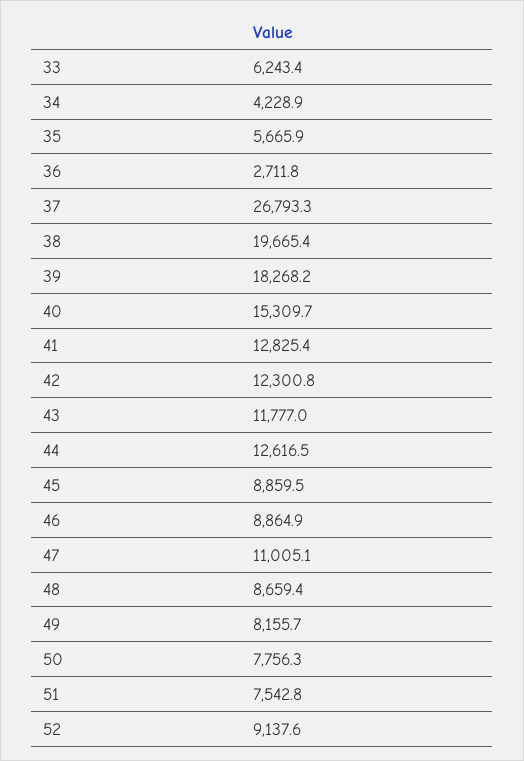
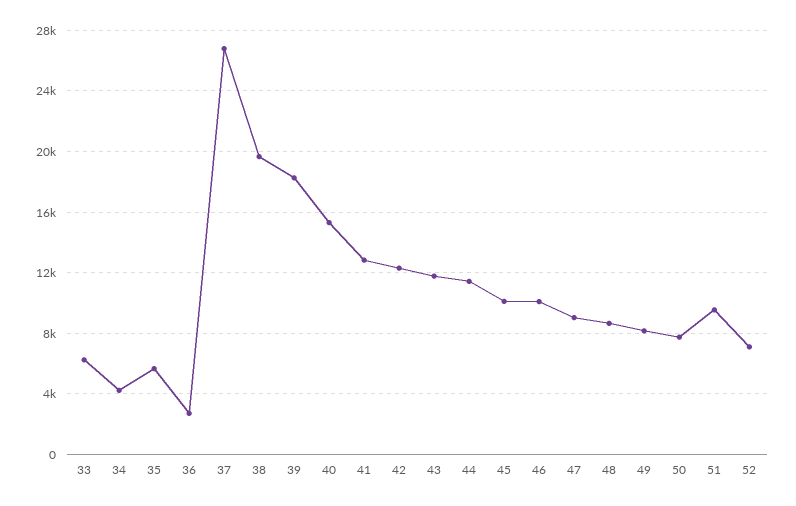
44: 12616.5 -> 11500
45: 8859.5 -> 10000
46: 8864.9 -> 10000
47: 11005.1 -> 9000
51: 7542.8 -> 9500
52: 9137.6 -> 7000

